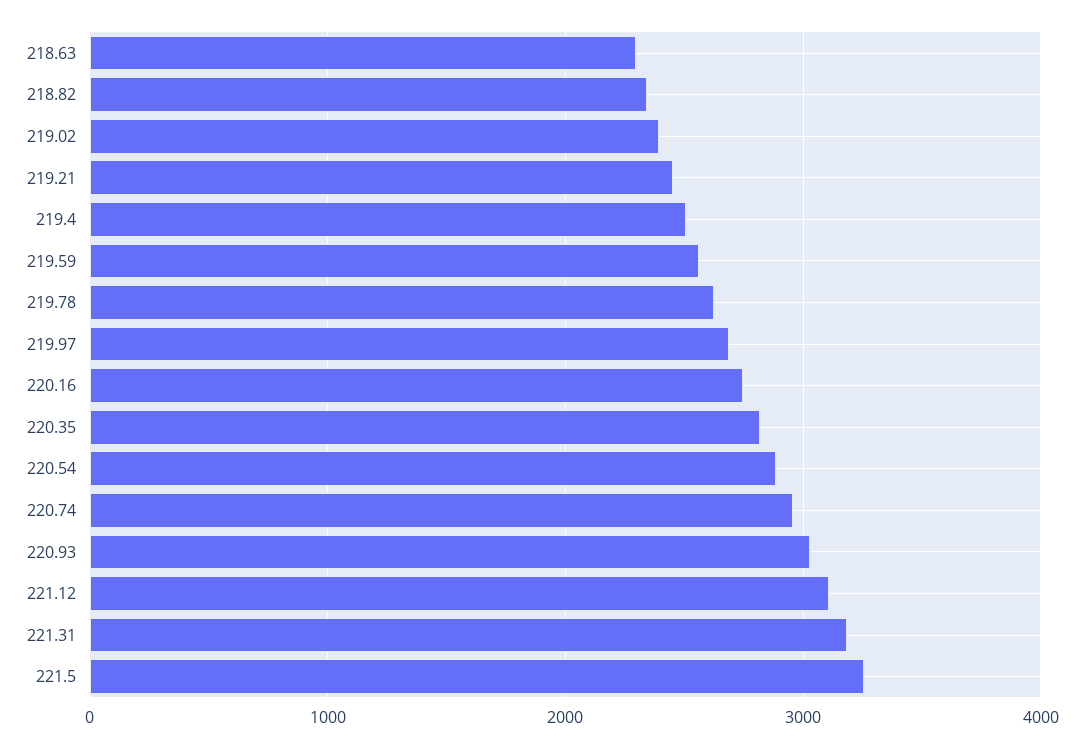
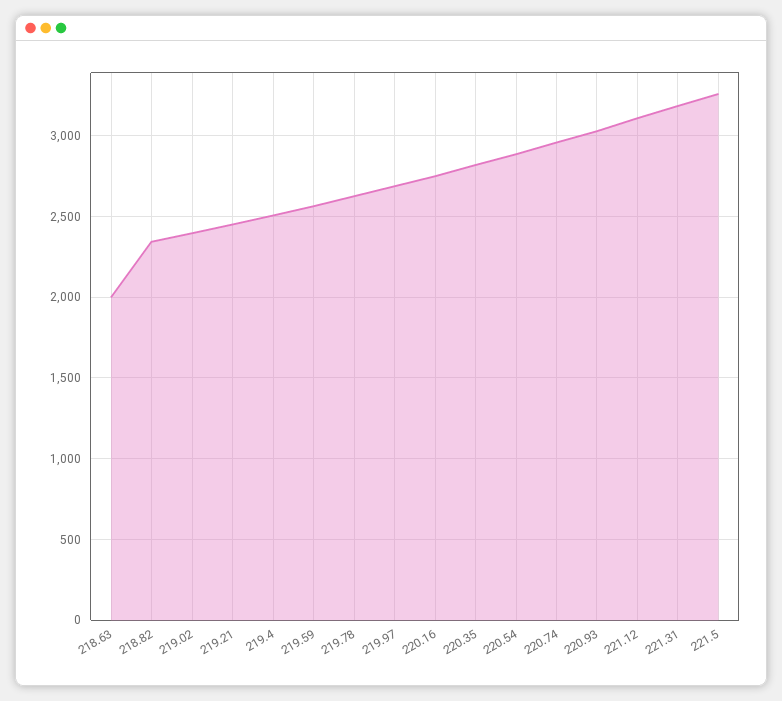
218.63: 2300 -> 2000

